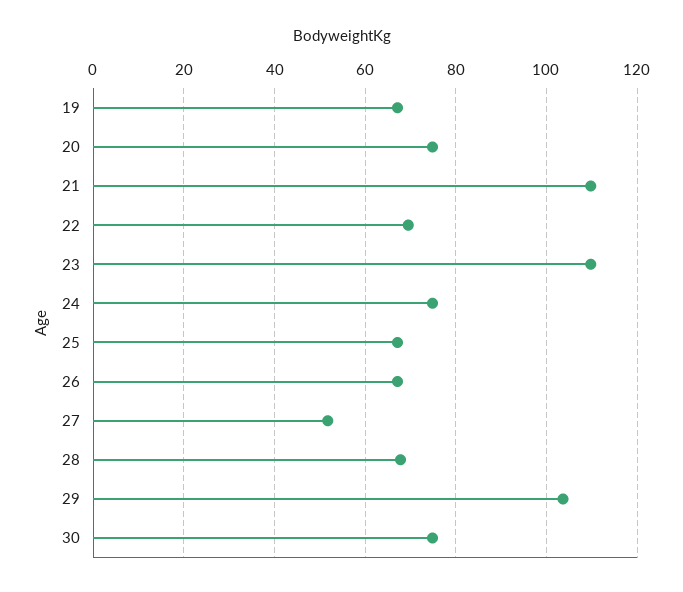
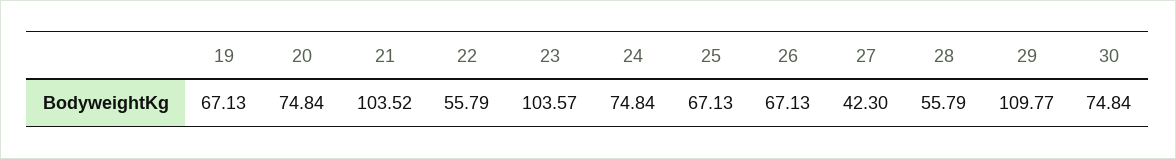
21: 110 -> 103.52
22: 70 -> 55.79
23: 110 -> 103.57
27: 52 -> 42.3
28: 68 -> 55.79
29: 104 -> 109.77

